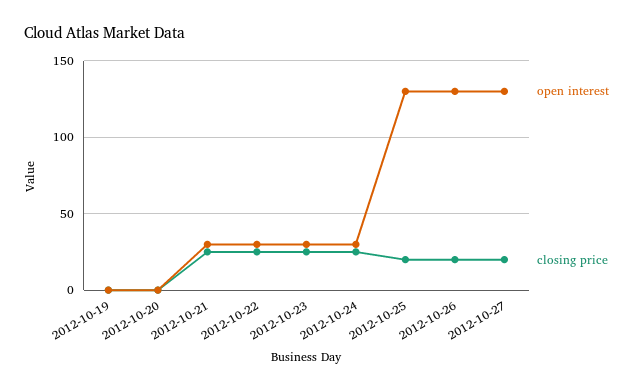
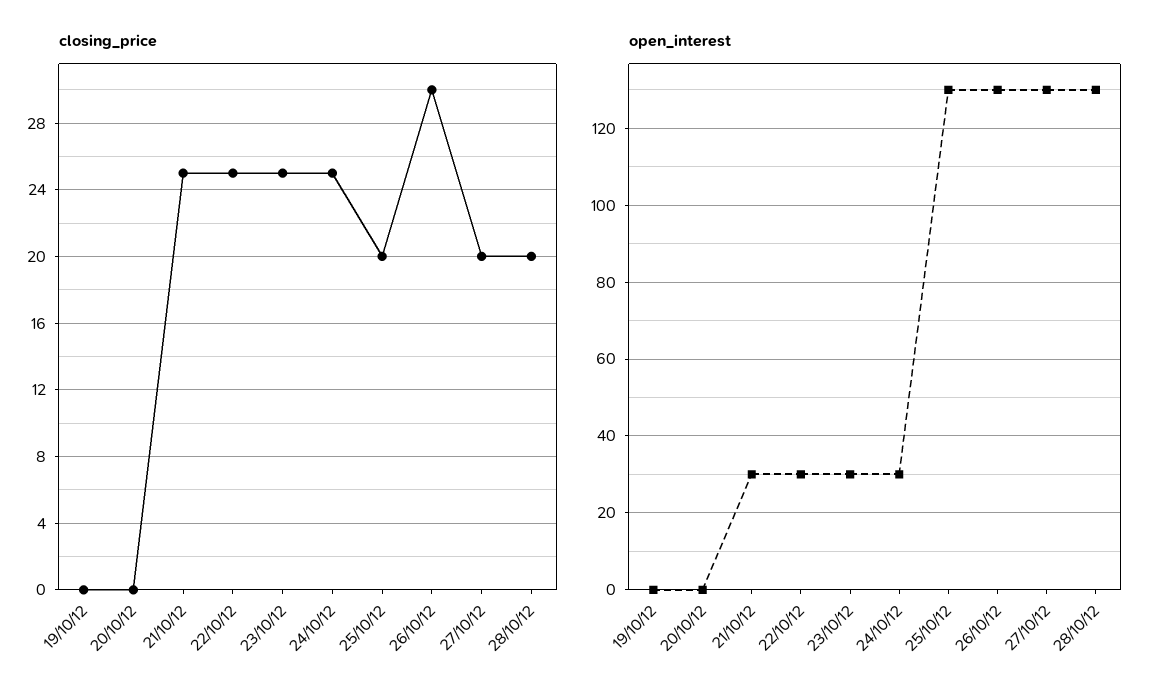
closing price, 2012-10-26: 20 -> 30
closing price, 28/10/12: none -> 20
open interest, 28/10/12: none -> 130

